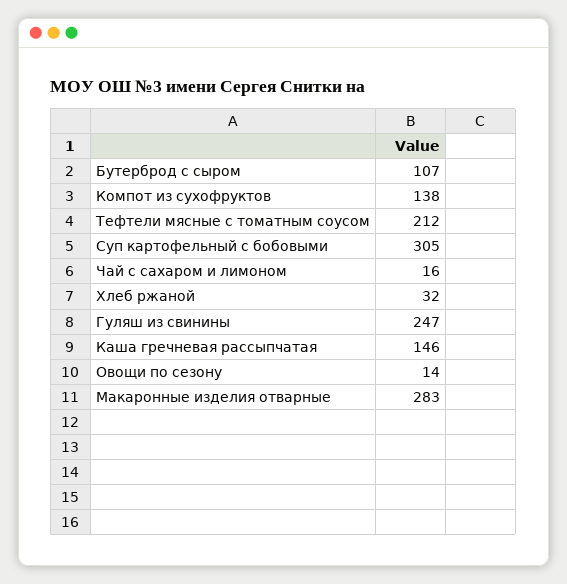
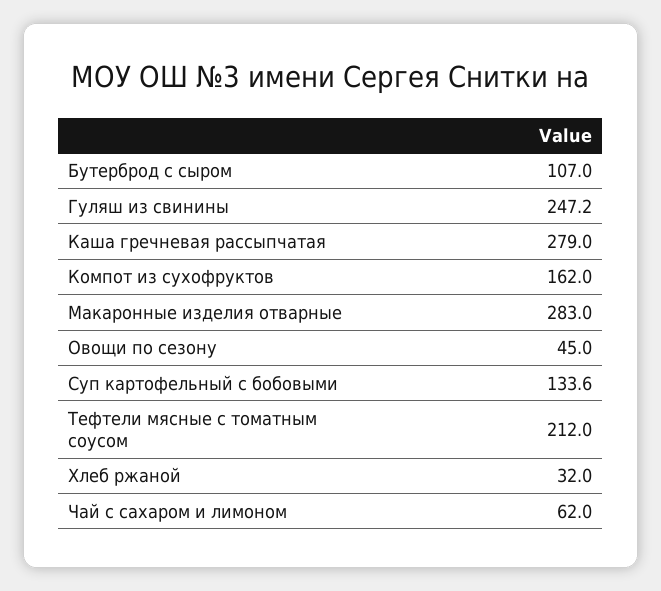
Компот из сухофруктов: 138 -> 162
Суп картофельный с бобовыми: 305 -> 133.6
Чай с сахаром и лимоном: 16 -> 62
Каша гречневая рассыпчатая: 146 -> 279
Овощи по сезону: 14 -> 45

